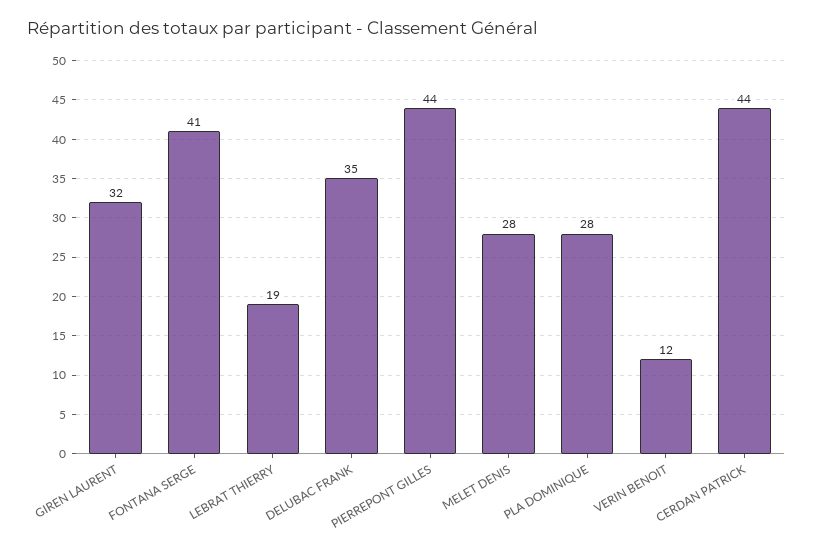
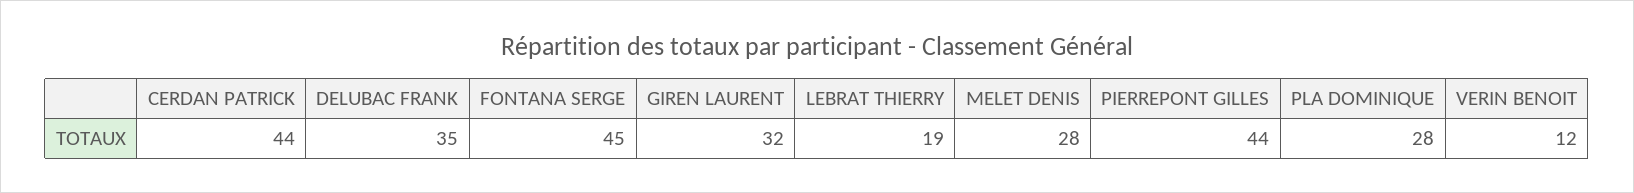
FONTANA SERGE: 41 -> 45

